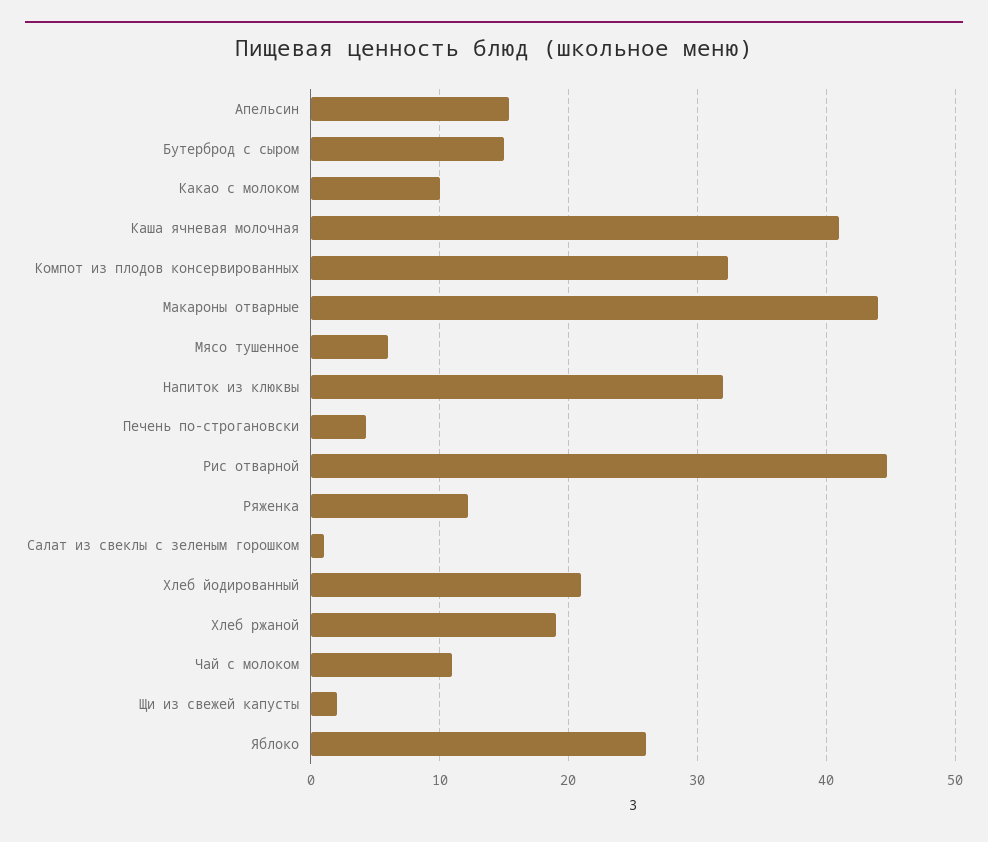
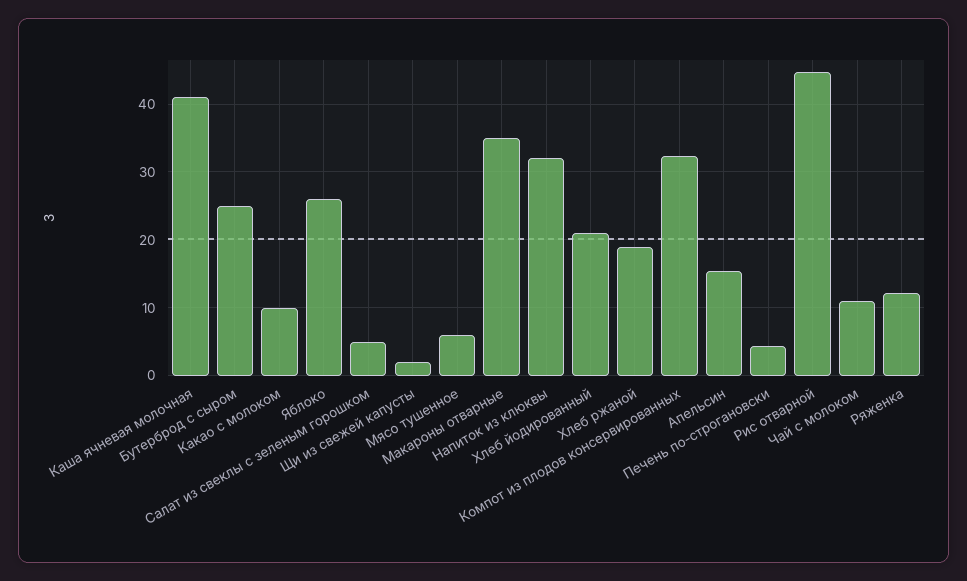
Бутерброд с сыром: 15 -> 25
Макароны отварные: 44 -> 35
Салат из свеклы с зеленым горошком: 1 -> 5

